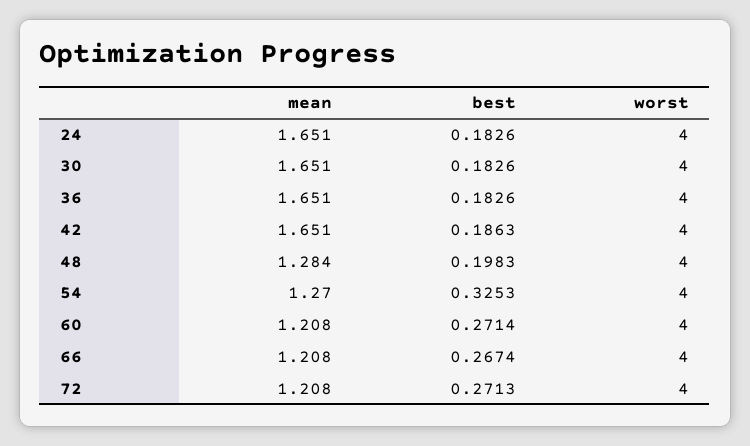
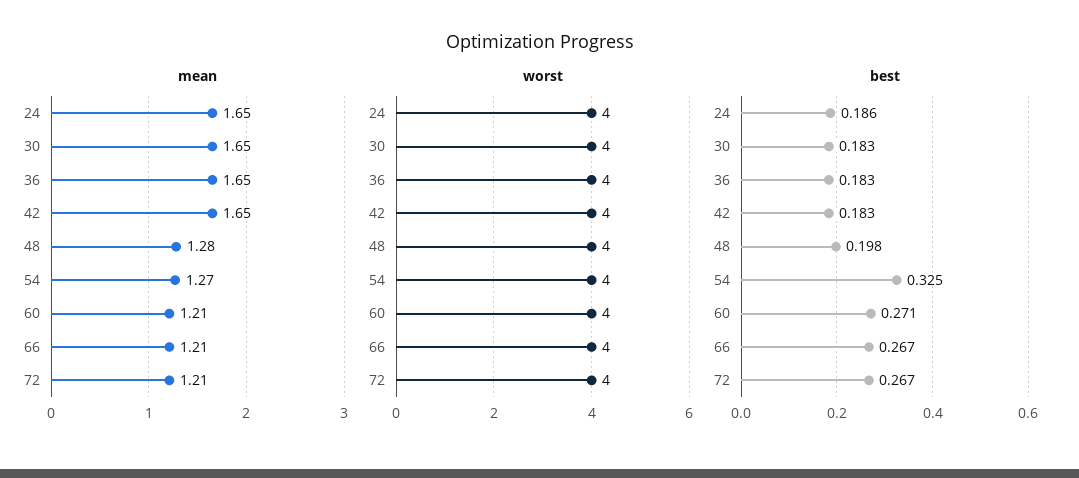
best, 24: 0.1826 -> 0.186
best, 42: 0.1863 -> 0.183
best, 72: 0.2713 -> 0.267

